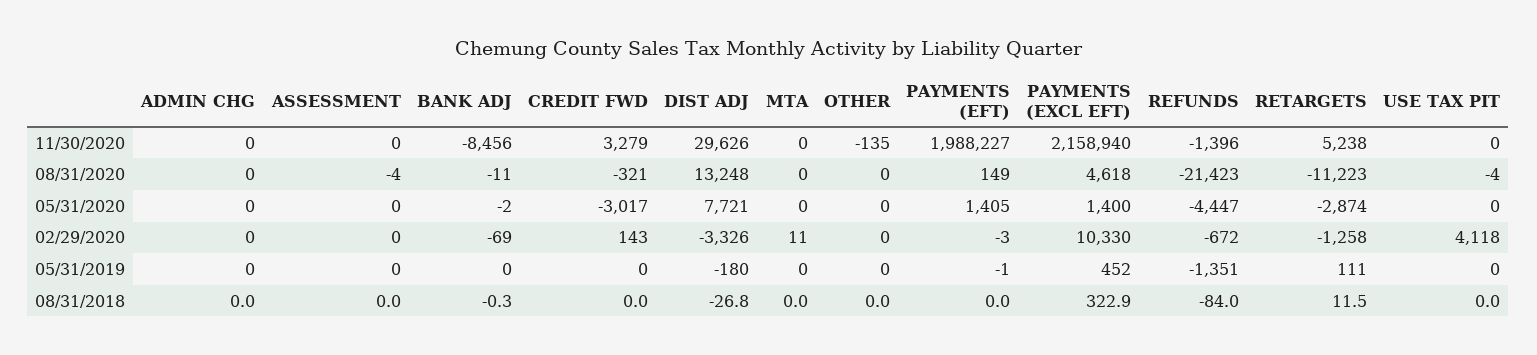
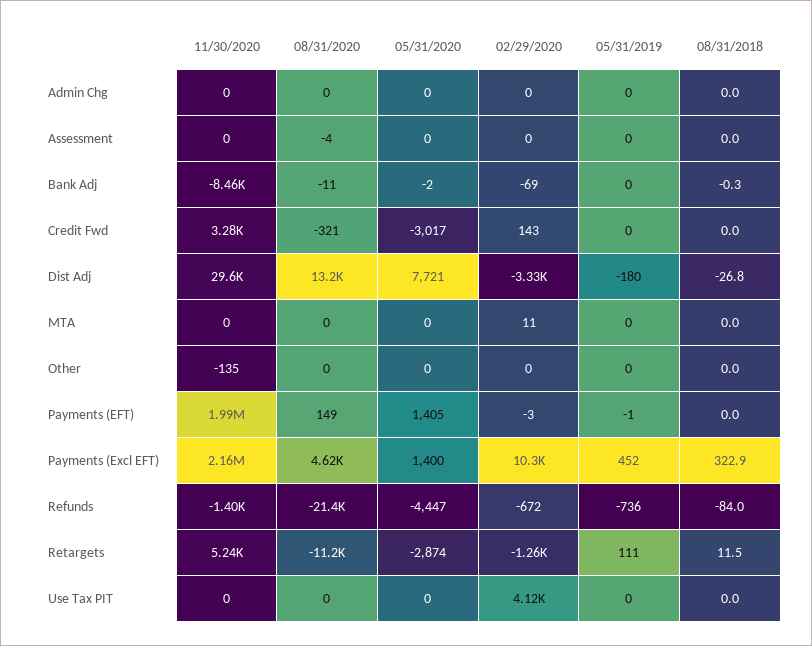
USE TAX PIT, 08/31/2020: -4 -> 0
REFUNDS, 05/31/2019: -1351 -> -736

